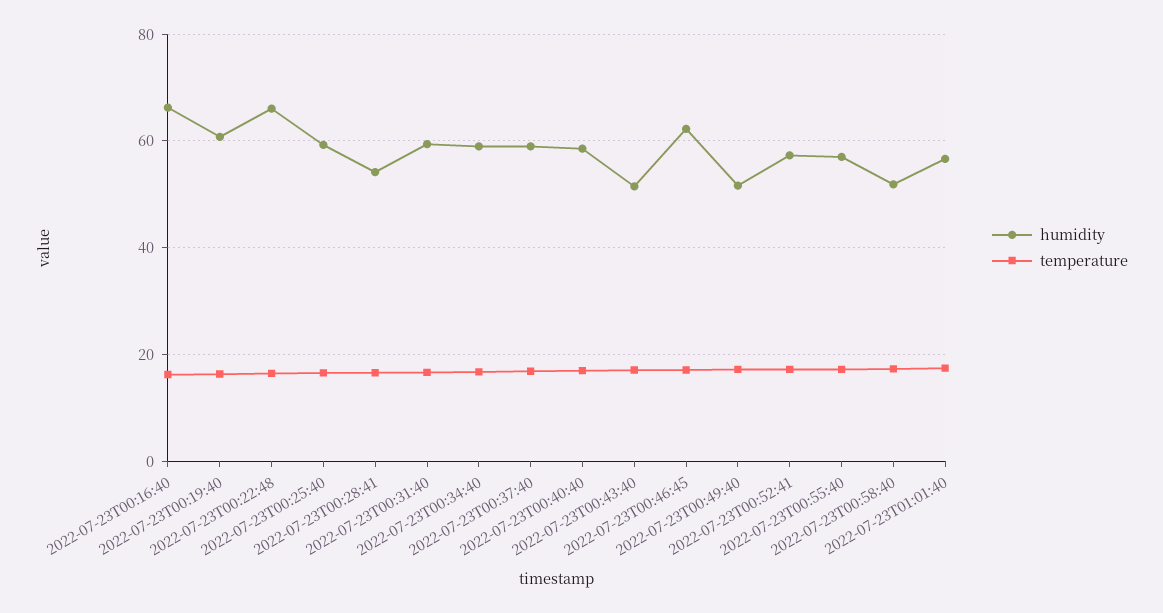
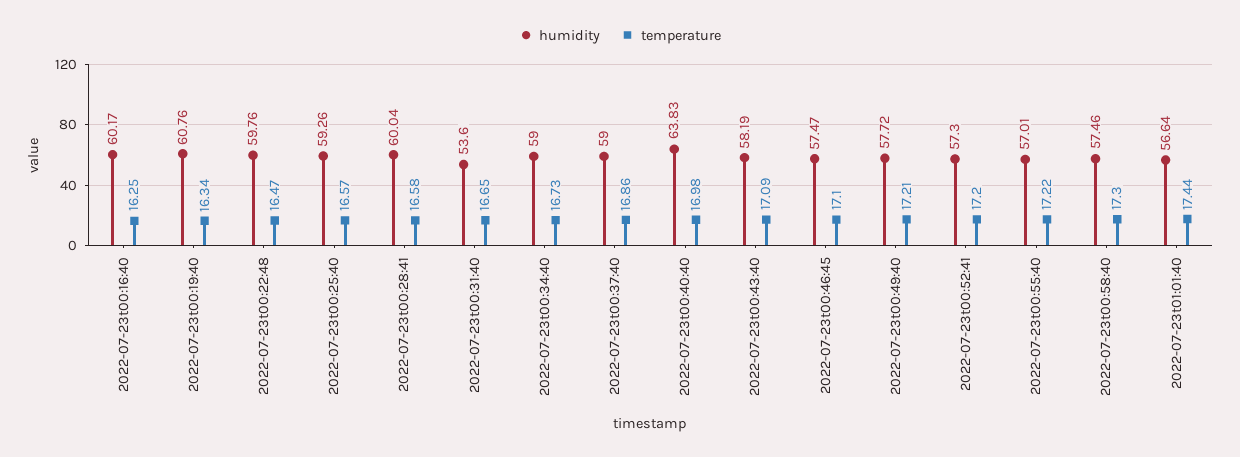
humidity, 2022-07-23T00:16:40: 66 -> 60.17
humidity, 2022-07-23T00:22:48: 66 -> 59.76
humidity, 2022-07-23T00:28:41: 54 -> 60.04
humidity, 2022-07-23T00:31:40: 60 -> 53.6
humidity, 2022-07-23T00:40:40: 58 -> 63.83
humidity, 2022-07-23T00:43:40: 52 -> 58.19
humidity, 2022-07-23T00:46:45: 62 -> 57.47
humidity, 2022-07-23T00:49:40: 52 -> 57.72
humidity, 2022-07-23T00:58:40: 52 -> 57.46

